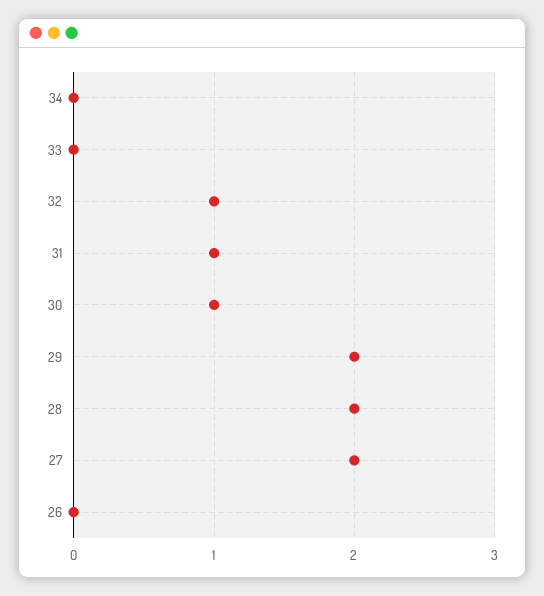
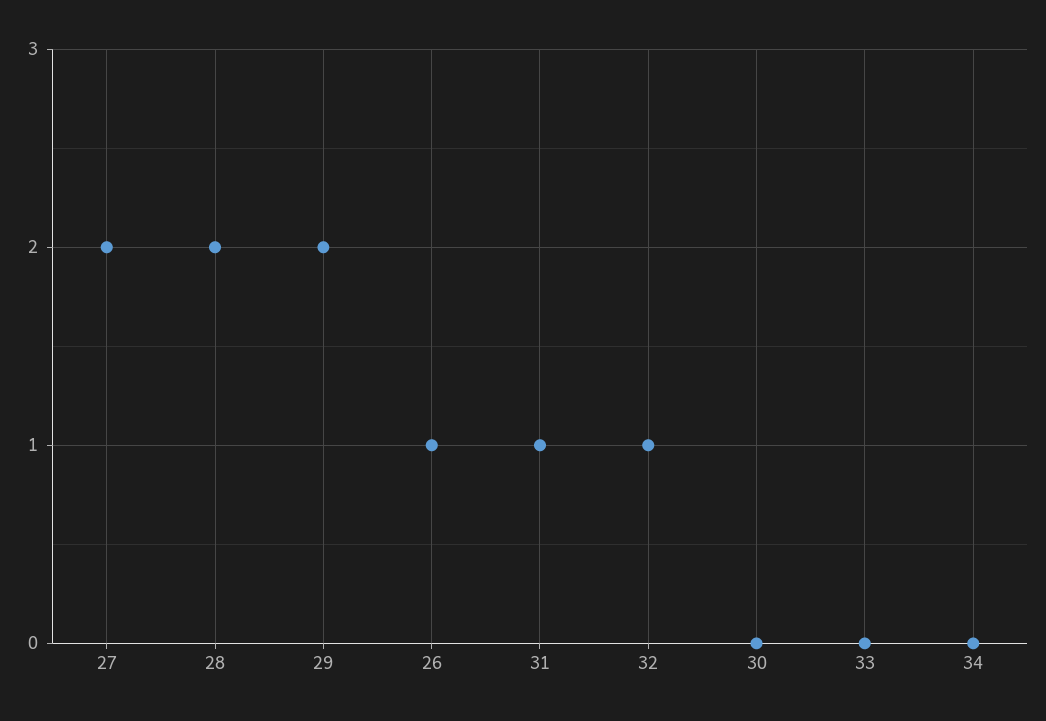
30: 1 -> 0
26: 0 -> 1

